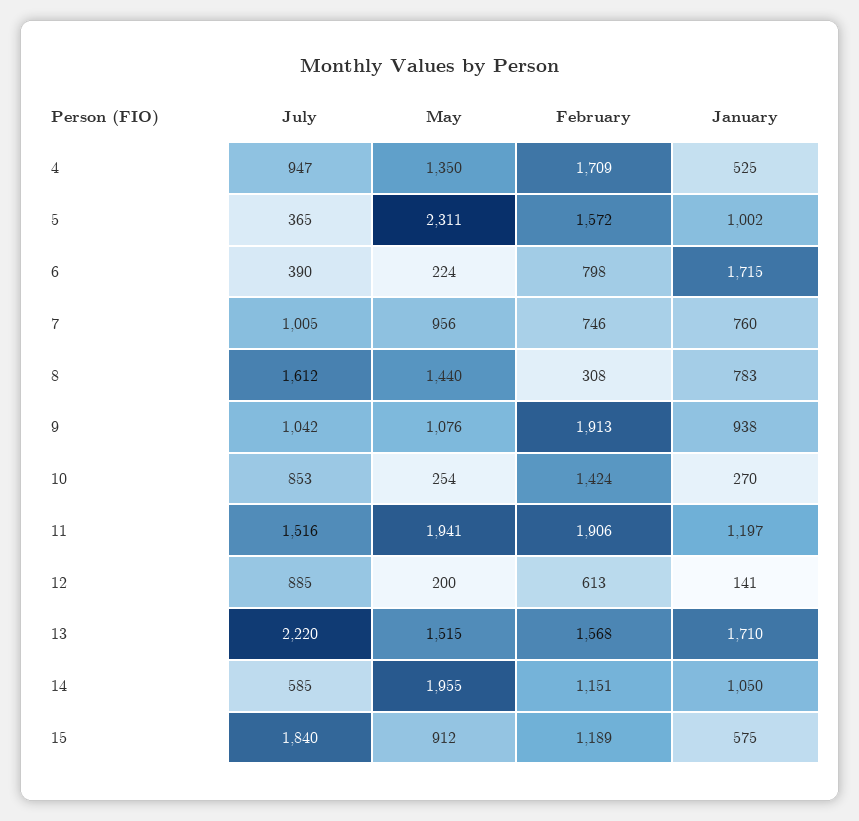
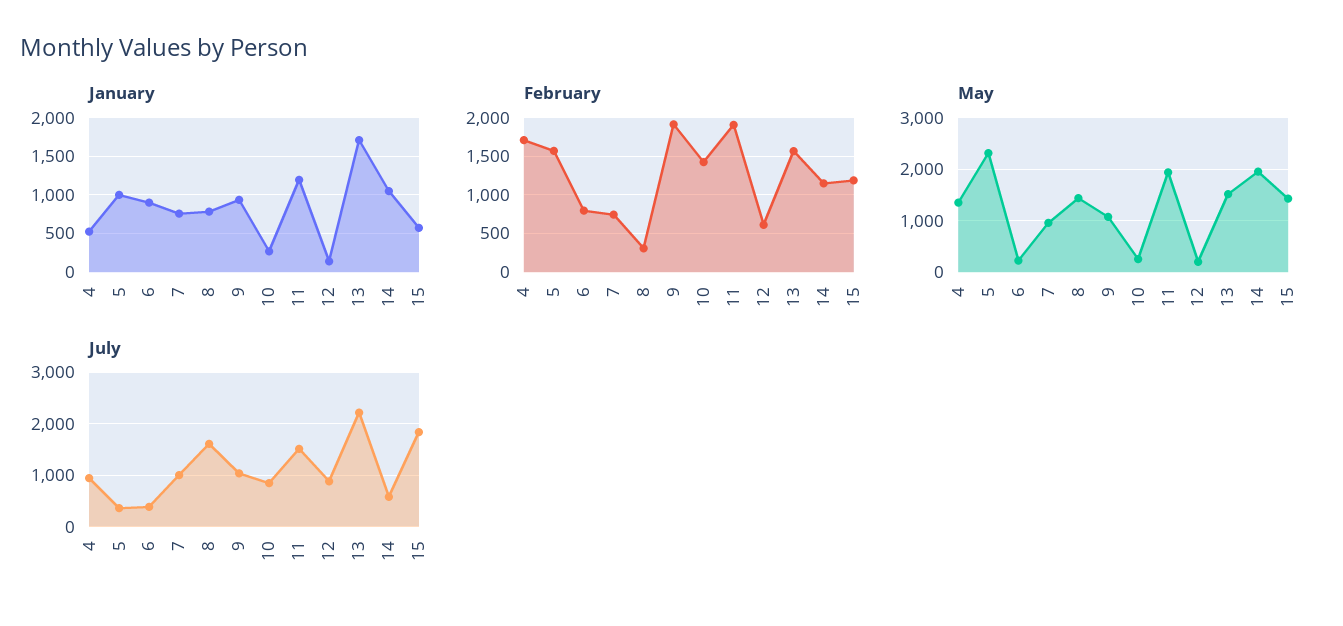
January, 6: 1715 -> 900
May, 15: 912 -> 1400

